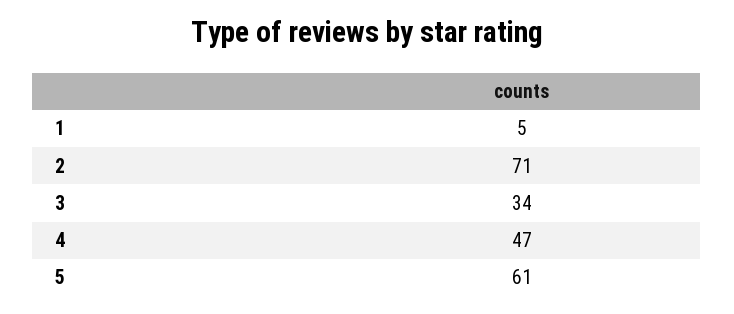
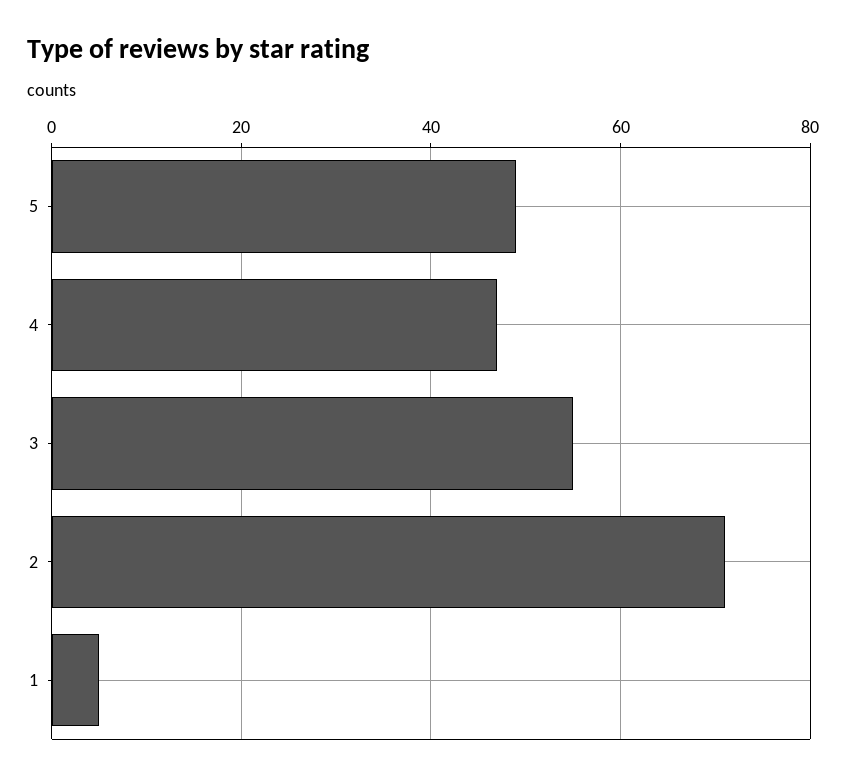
3: 34 -> 55
5: 61 -> 50

